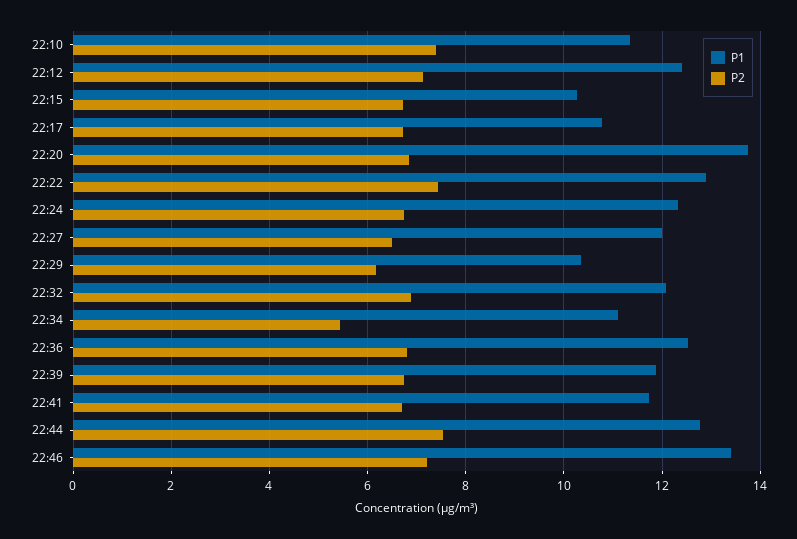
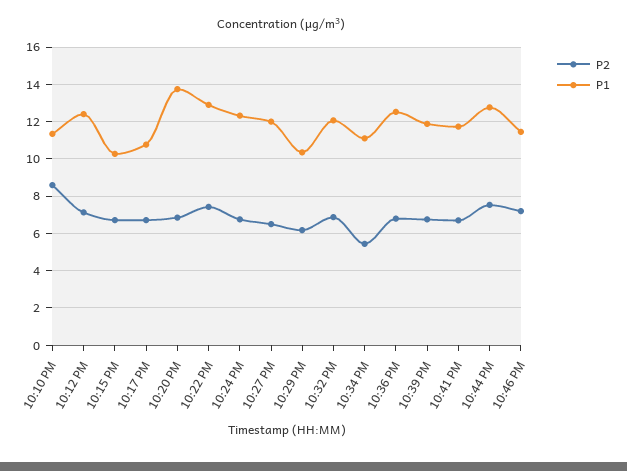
P2, 22:10: 7.4 -> 8.5
P1, 22:46: 13.4 -> 11.5

